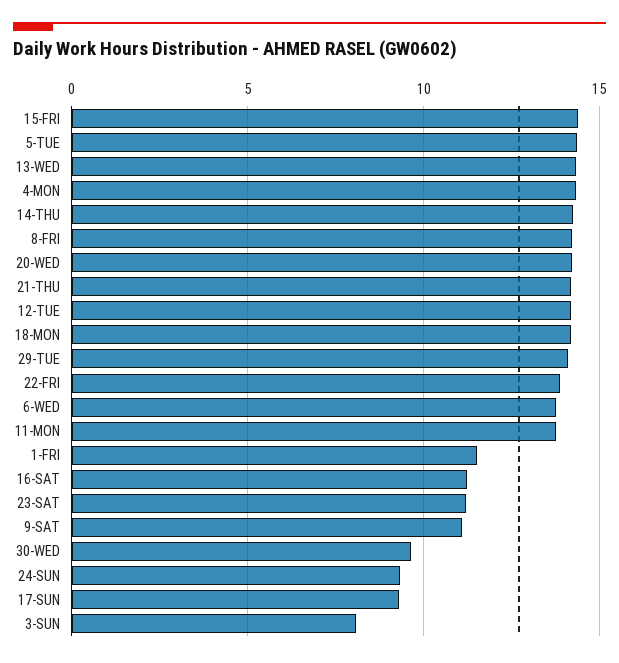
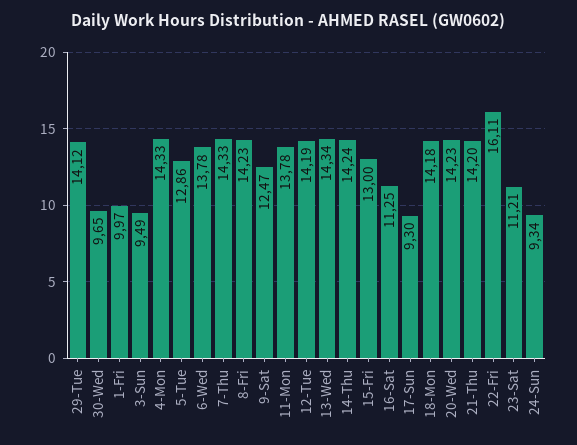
15-FRI: 14.5 -> 13
5-TUE: 14.5 -> 12.86
22-FRI: 14 -> 16.11
1-FRI: 11.5 -> 9.97
9-SAT: 11 -> 12.47
3-SUN: 8 -> 9.49
7-Thu: none -> 14.33

